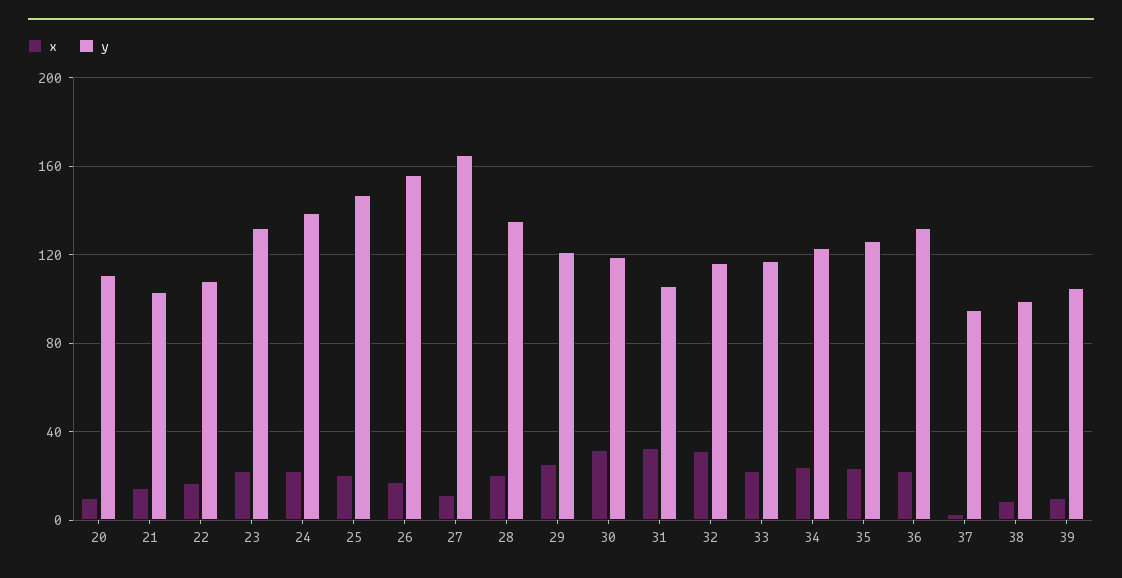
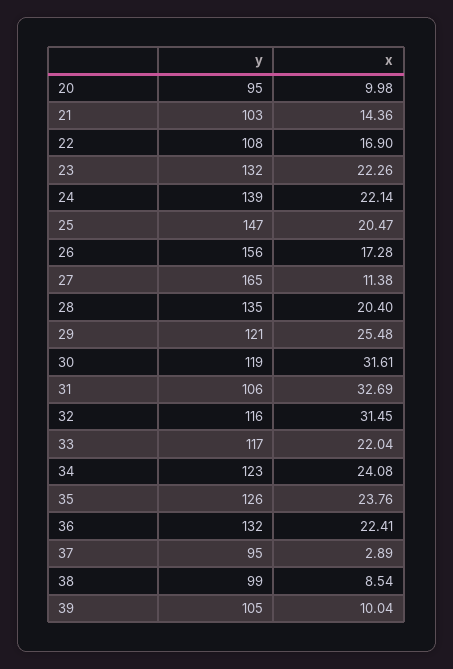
y, 20: 110 -> 95

